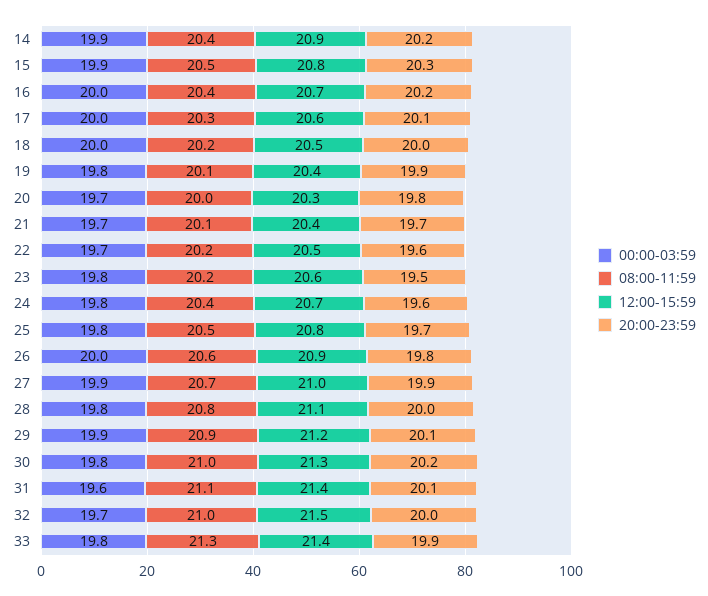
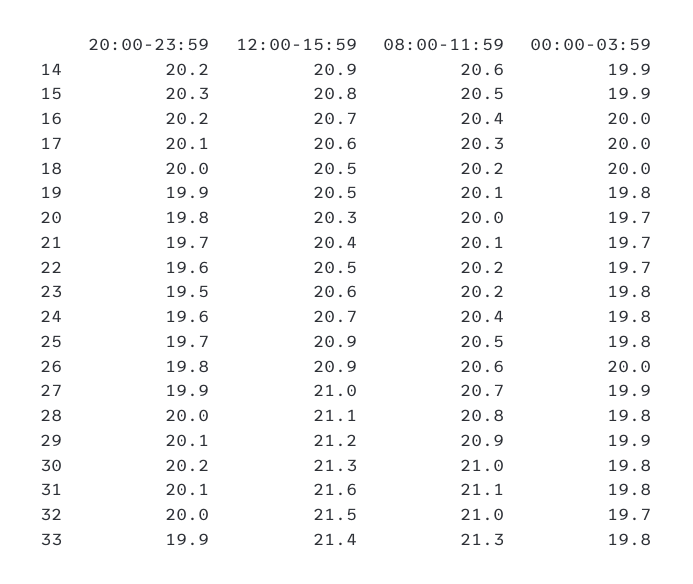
08:00-11:59, 14: 20.4 -> 20.6
12:00-15:59, 19: 20.4 -> 20.5
12:00-15:59, 25: 20.8 -> 20.9
00:00-03:59, 31: 19.6 -> 19.8
12:00-15:59, 31: 21.4 -> 21.6

